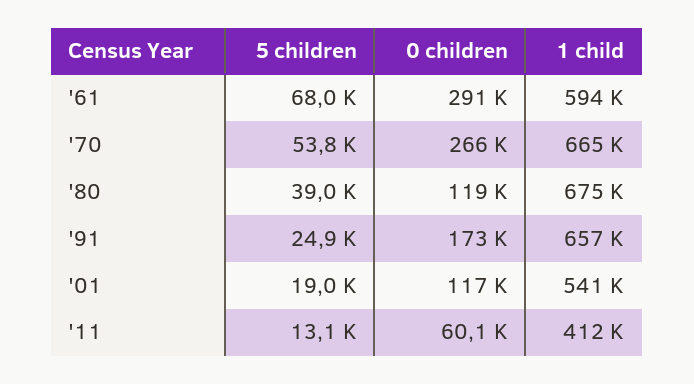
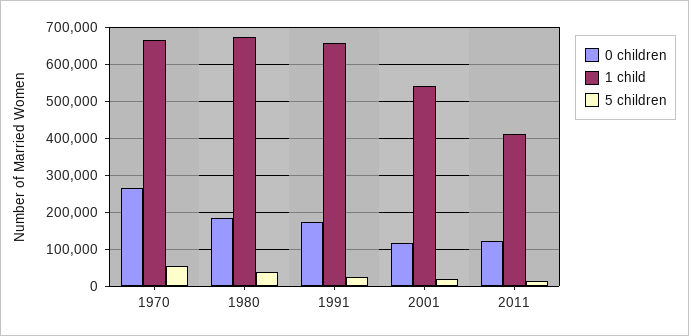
5 children, '61: 68000 -> none
0 children, '61: 291000 -> none
1 child, '61: 594000 -> none
0 children, '80: 119000 -> 180000
0 children, '11: 60100 -> 120000

